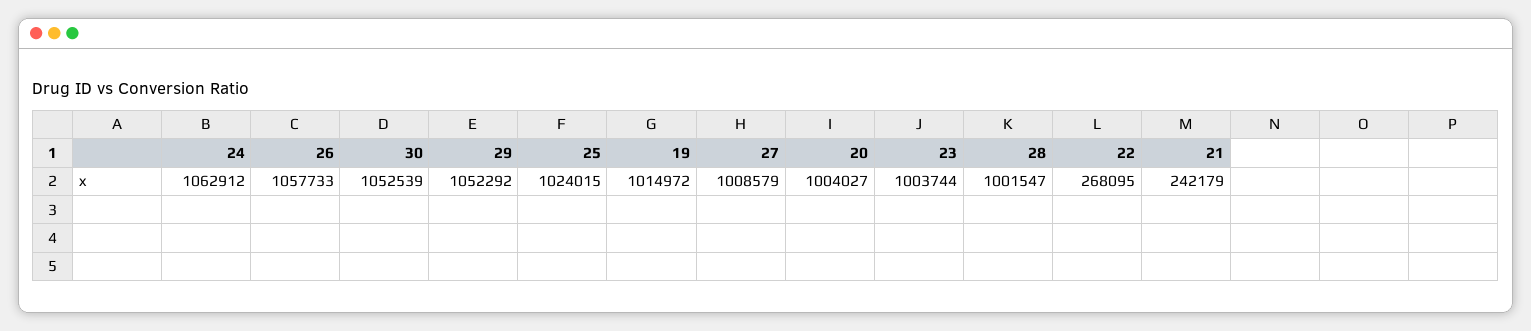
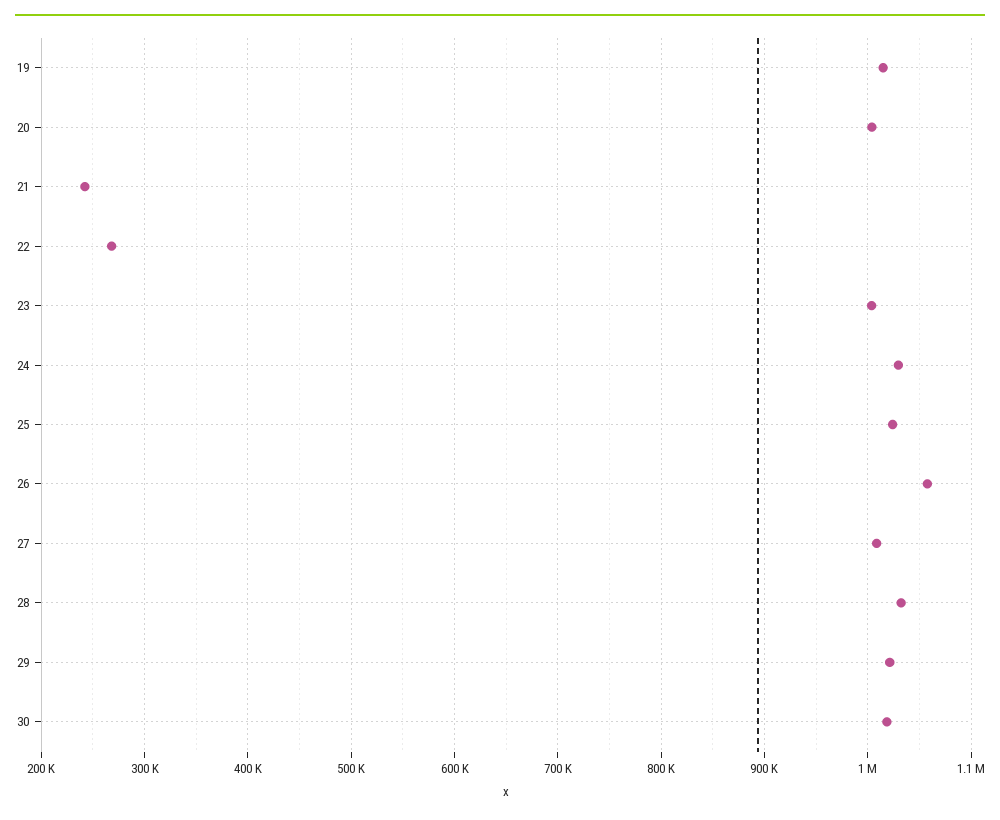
24: 1062912 -> 1030000
30: 1052539 -> 1020000
29: 1052292 -> 1020000
28: 1001547 -> 1030000

